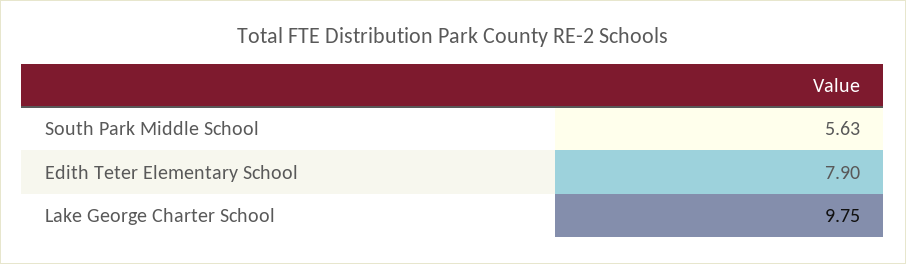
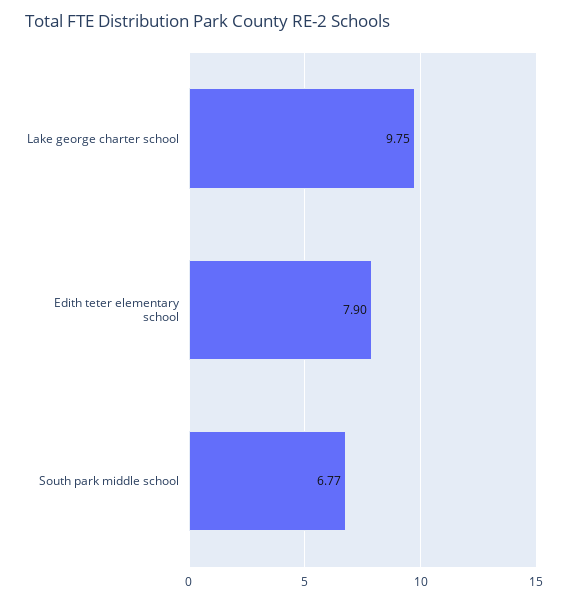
South Park Middle School: 5.63 -> 6.77

